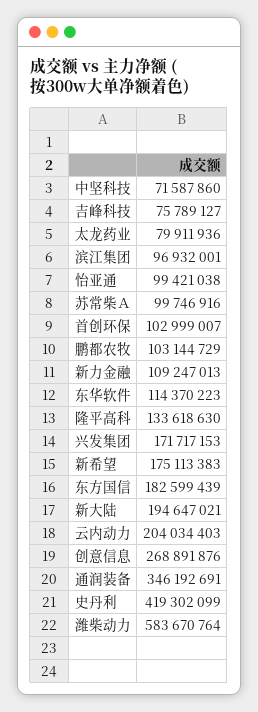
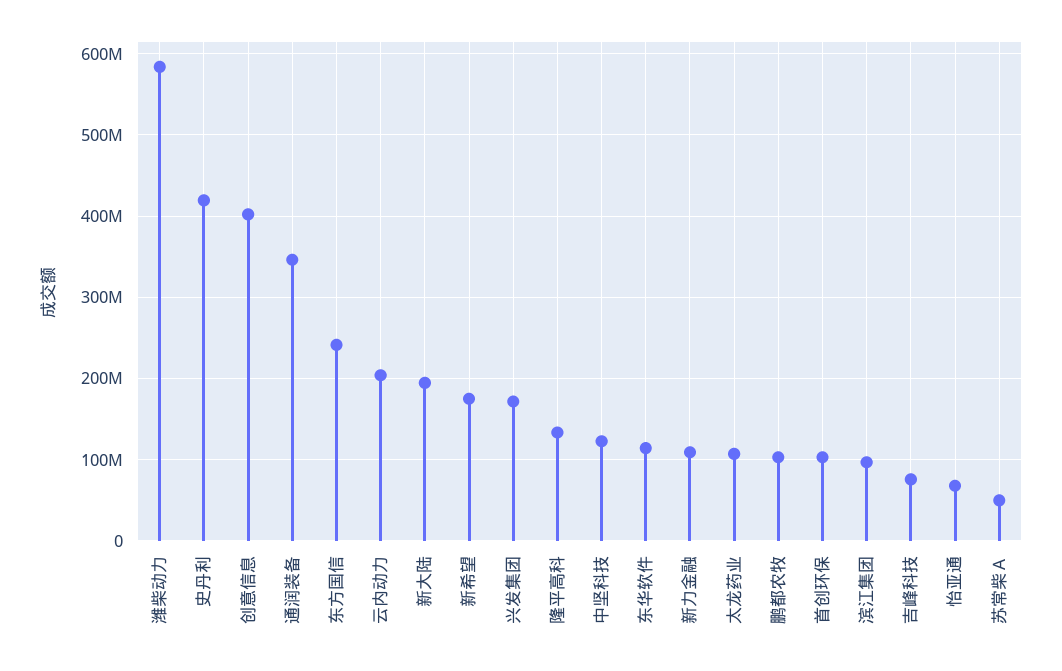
中坚科技: 71587860 -> 120000000
太龙药业: 79911936 -> 110000000
怡亚通: 99421038 -> 70000000
苏常柴Ａ: 99746916 -> 50000000
东方国信: 182599439 -> 240000000
创意信息: 268891876 -> 400000000

